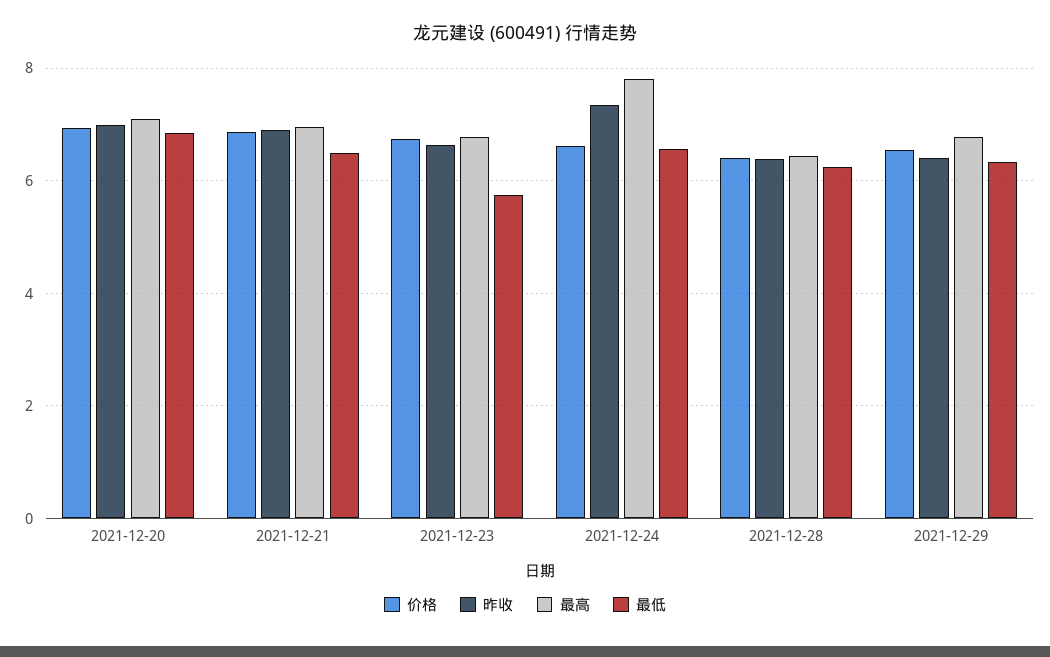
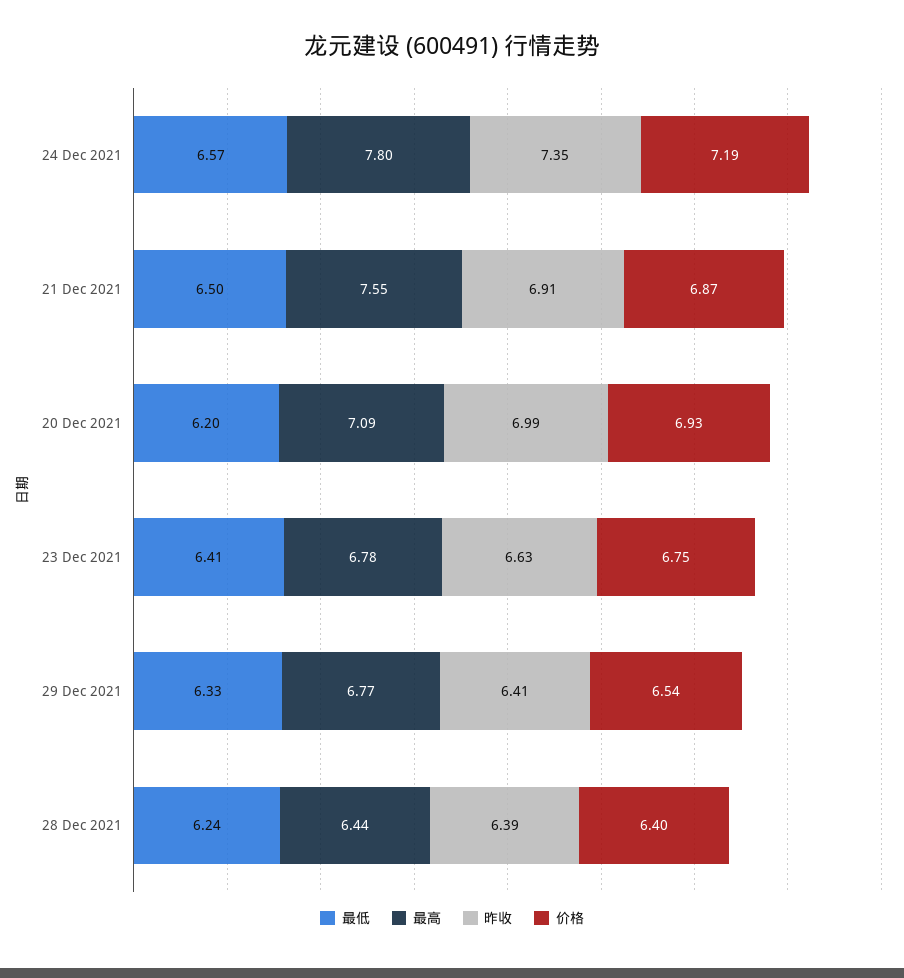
最低, 2021-12-20: 6.8 -> 6.2
最高, 2021-12-21: 7 -> 7.55
最低, 2021-12-23: 5.8 -> 6.41
价格, 2021-12-24: 6.6 -> 7.19

